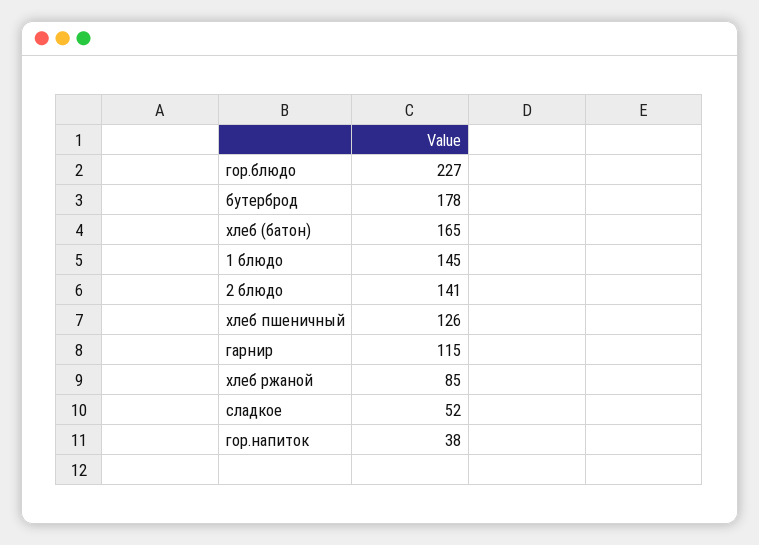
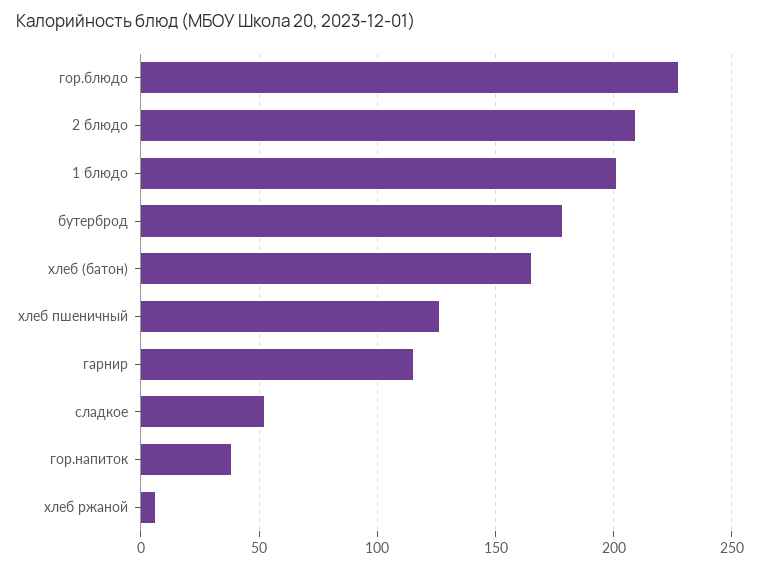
1 блюдо: 145 -> 200
2 блюдо: 141 -> 210
хлеб ржаной: 85 -> 5

